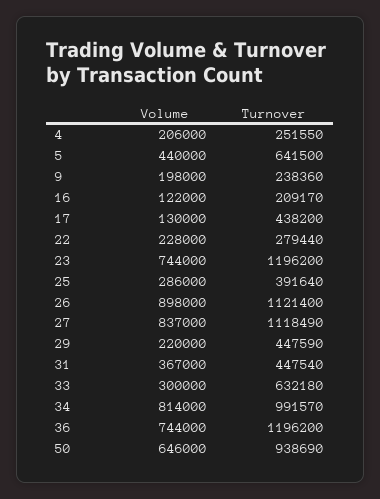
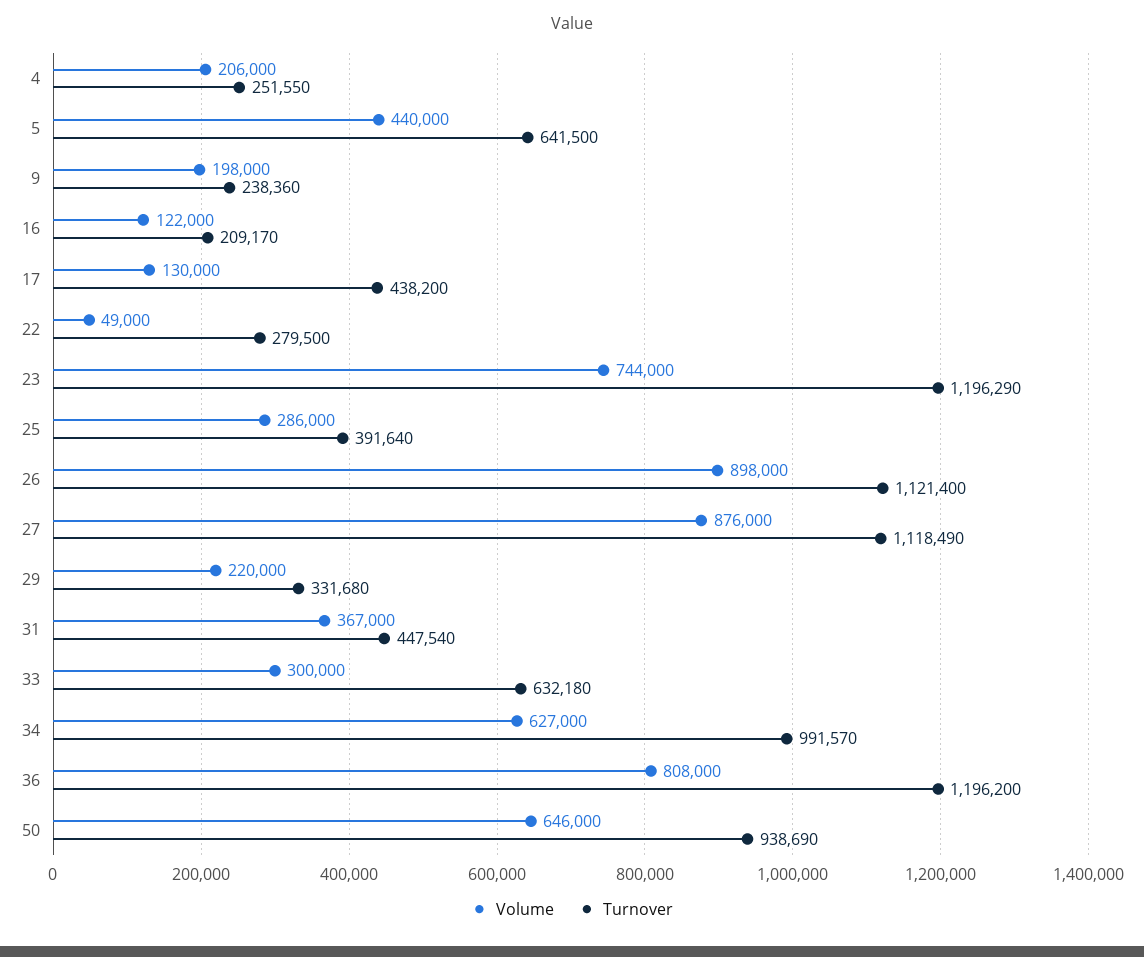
Volume, 22: 228000 -> 49000
Turnover, 22: 279440 -> 279500
Turnover, 23: 1196200 -> 1196290
Volume, 27: 837000 -> 876000
Turnover, 29: 447590 -> 331680
Volume, 34: 814000 -> 627000
Volume, 36: 744000 -> 808000

